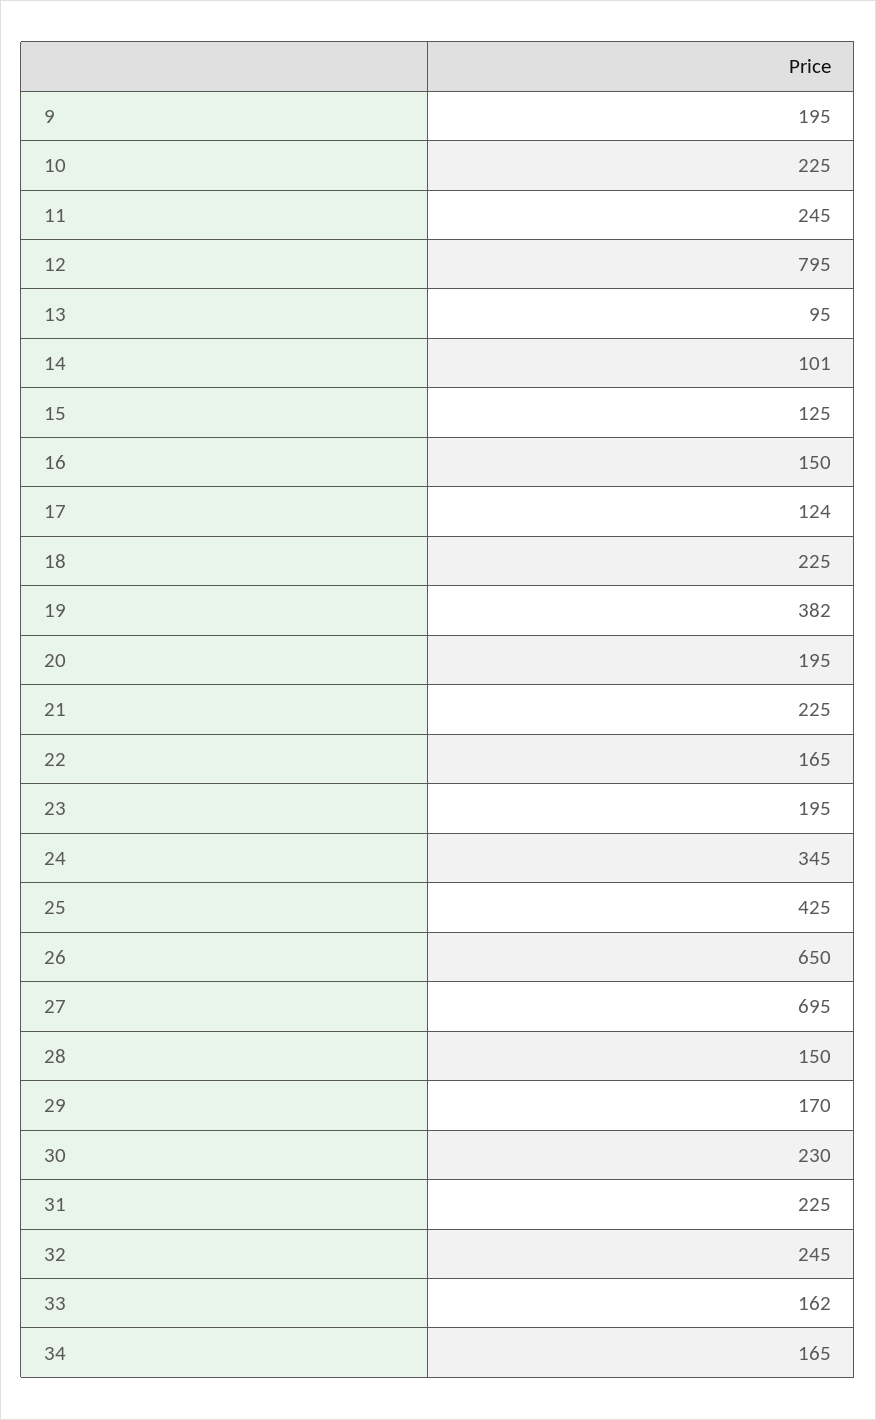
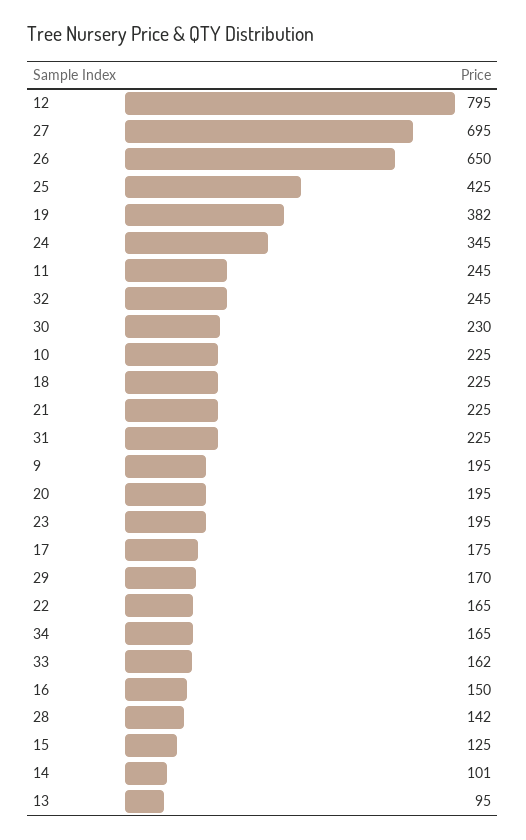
17: 124 -> 175
28: 150 -> 142

